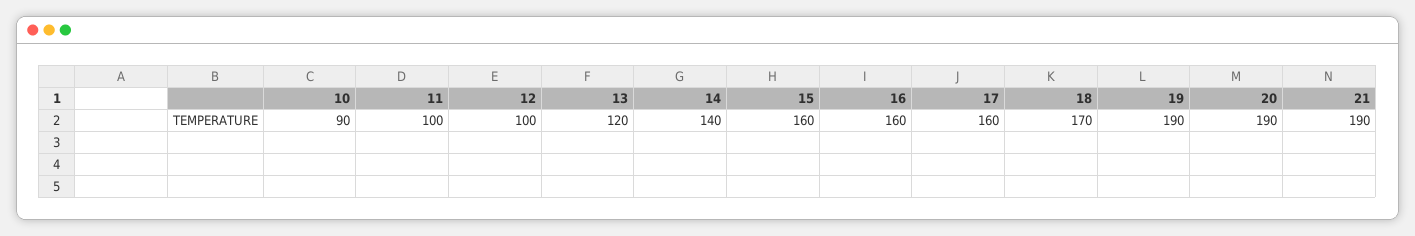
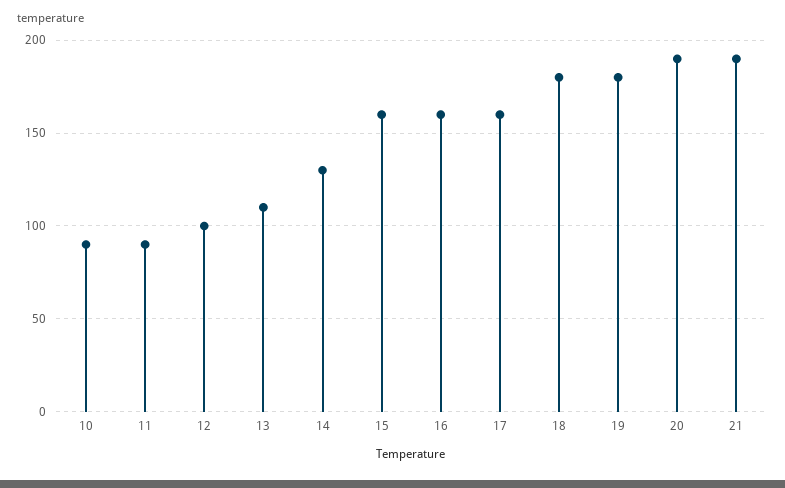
11: 100 -> 90
13: 120 -> 110
14: 140 -> 130
18: 170 -> 180
19: 190 -> 180

